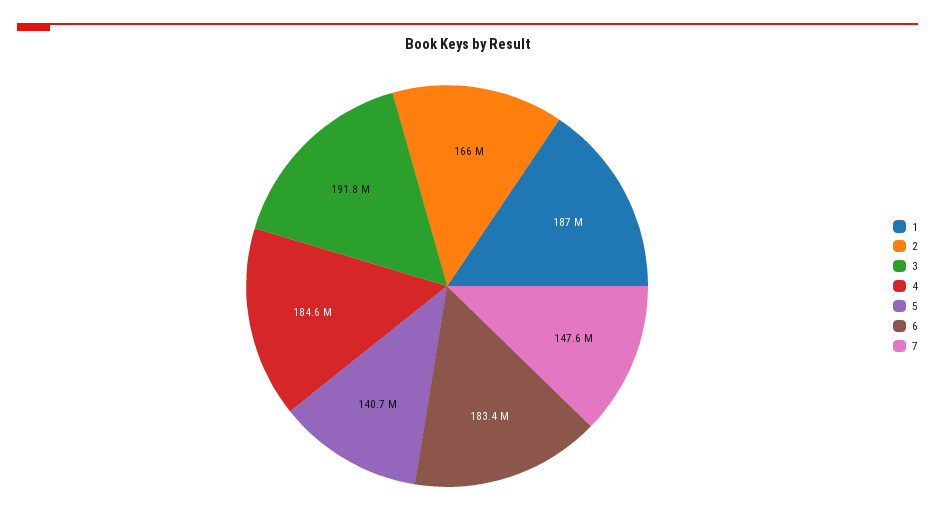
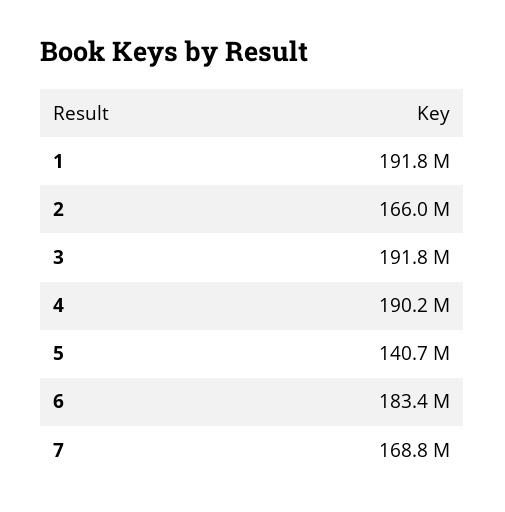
1: 187000000 -> 191800000
4: 184600000 -> 190200000
7: 147600000 -> 168800000

